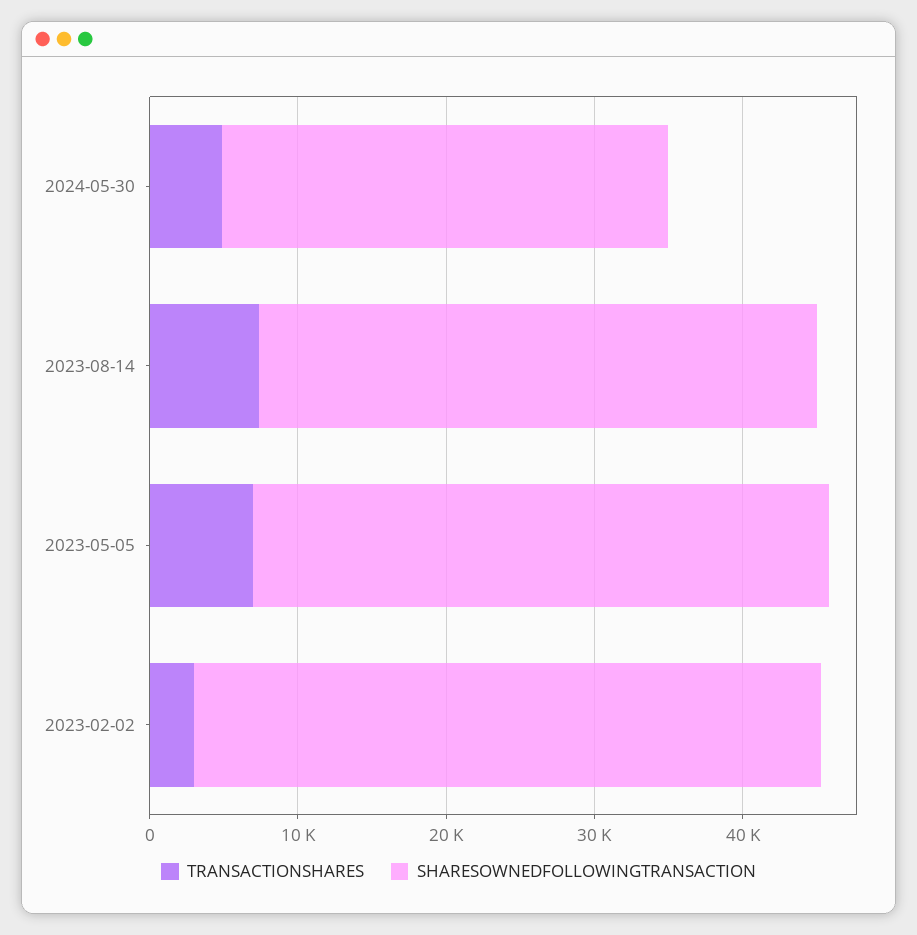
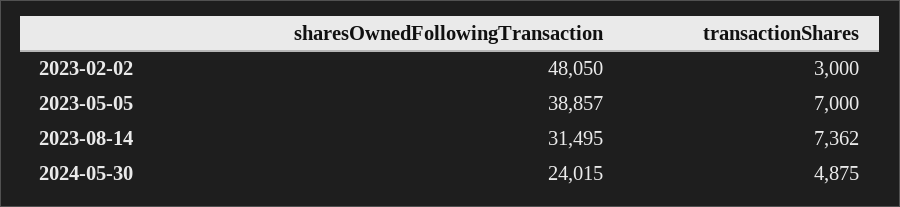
SHARESOWNEDFOLLOWINGTRANSACTION, 2024-05-30: 30000 -> 24015
SHARESOWNEDFOLLOWINGTRANSACTION, 2023-08-14: 38000 -> 31495
SHARESOWNEDFOLLOWINGTRANSACTION, 2023-02-02: 42000 -> 48050

